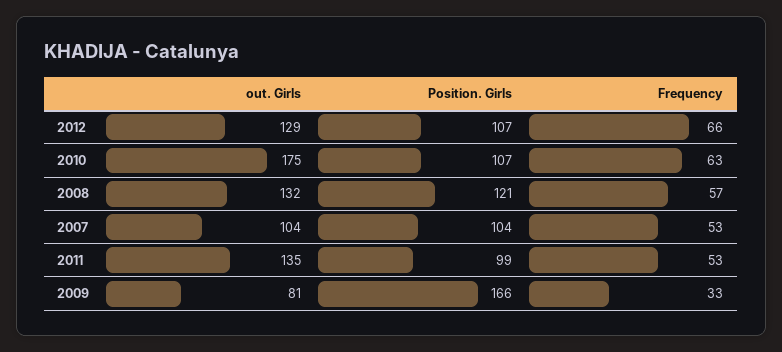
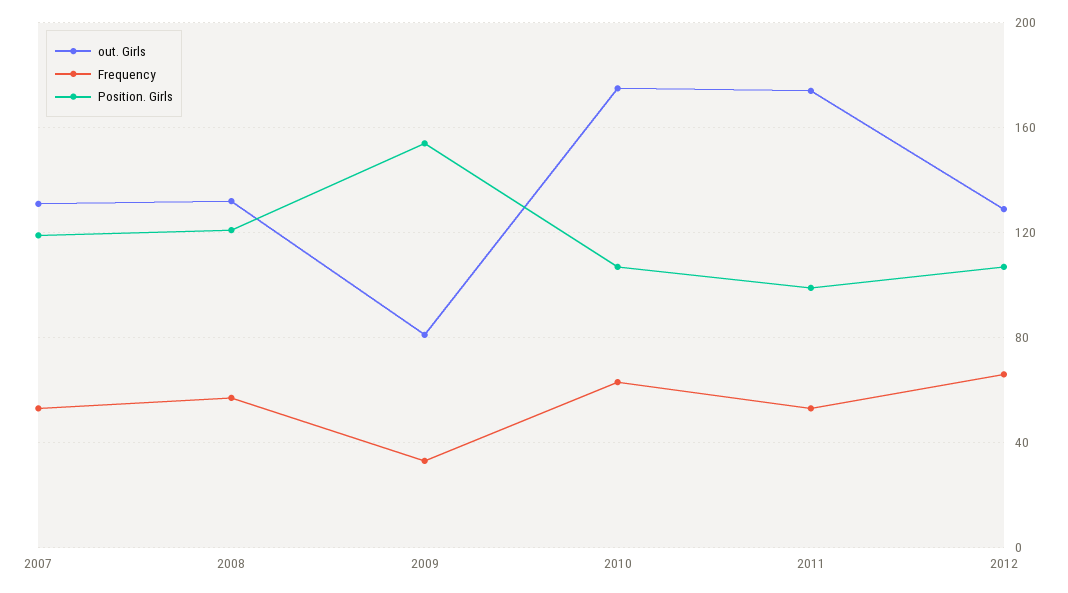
out. Girls, 2007: 104 -> 130
Position. Girls, 2007: 104 -> 120
out. Girls, 2011: 135 -> 175
Position. Girls, 2009: 166 -> 155

